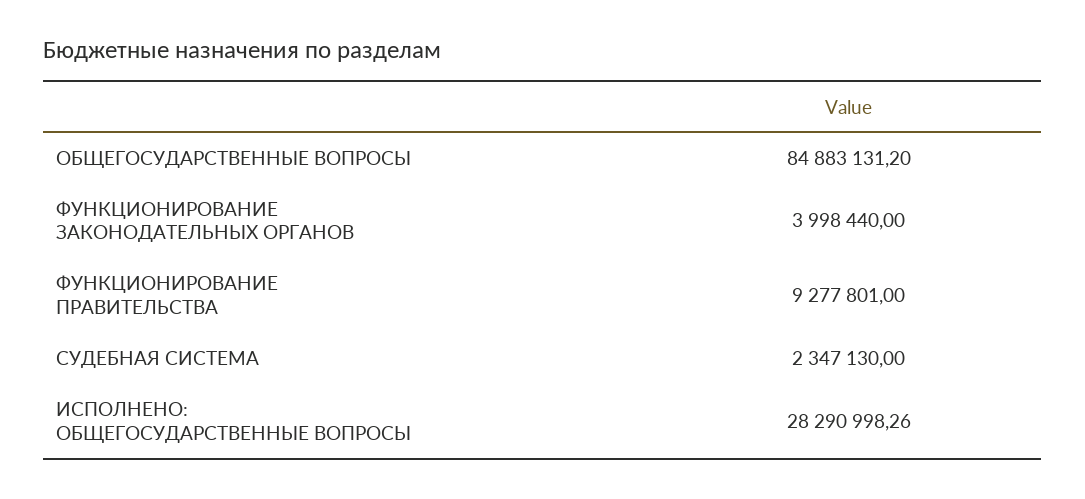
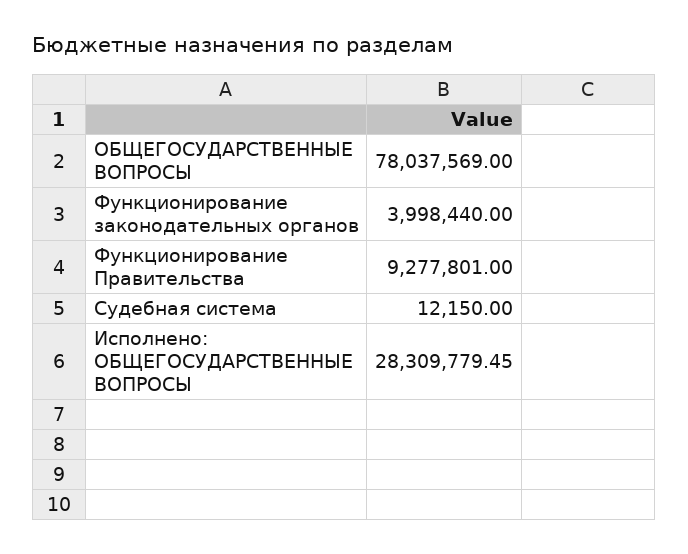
ОБЩЕГОСУДАРСТВЕННЫЕ ВОПРОСЫ: 84883131.2 -> 78037569
СУДЕБНАЯ СИСТЕМА: 2347130 -> 12150
ИСПОЛНЕНО: ОБЩЕГОСУДАРСТВЕННЫЕ ВОПРОСЫ: 28290998.26 -> 28309779.45

